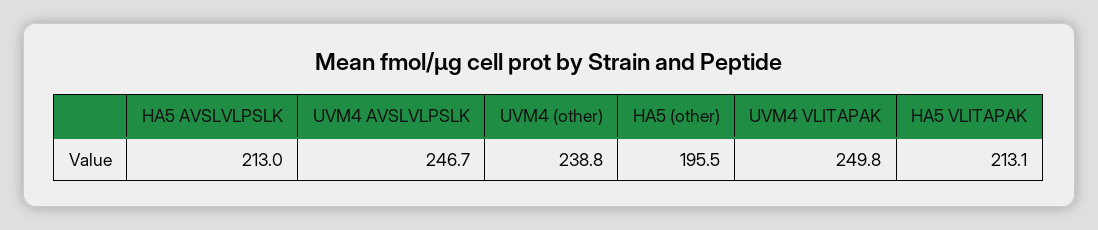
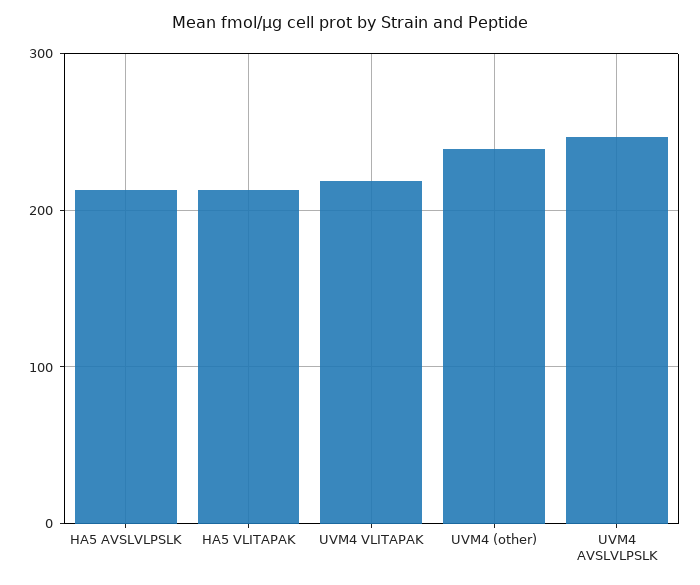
HA5 (other): 195.5 -> none
UVM4 VLITAPAK: 249.8 -> 220

